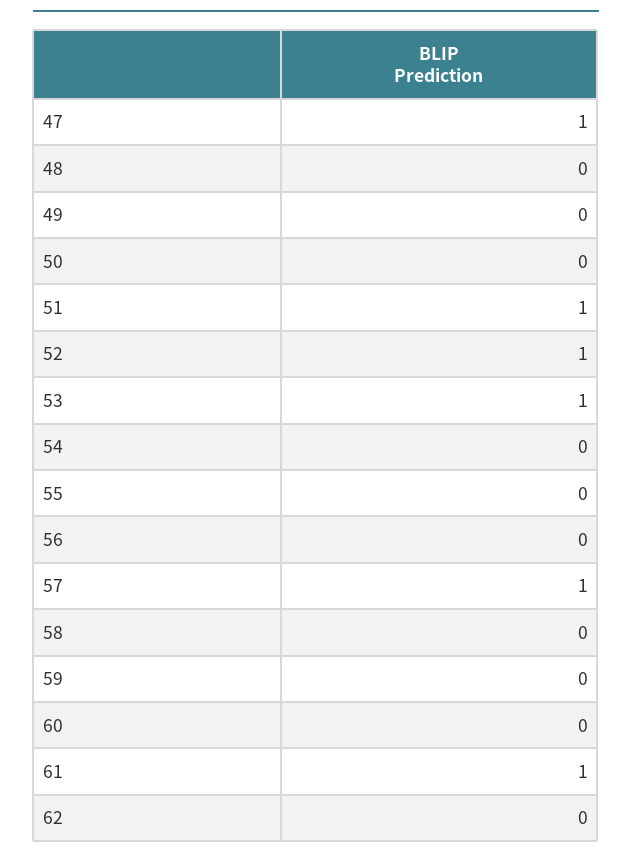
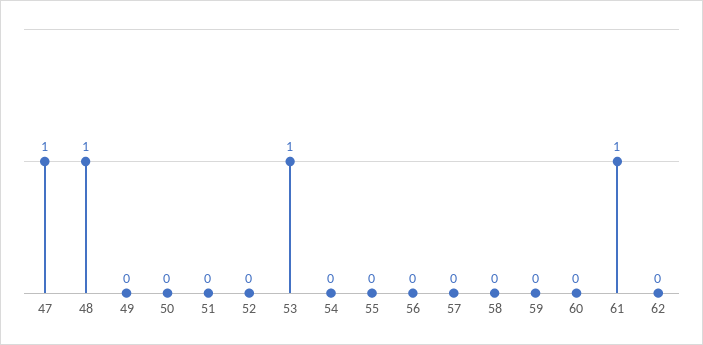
48: 0 -> 1
51: 1 -> 0
52: 1 -> 0
57: 1 -> 0

